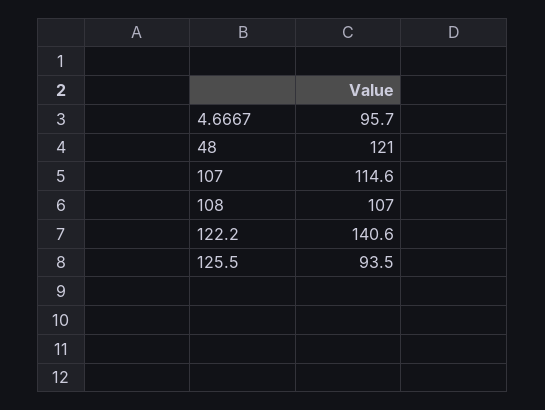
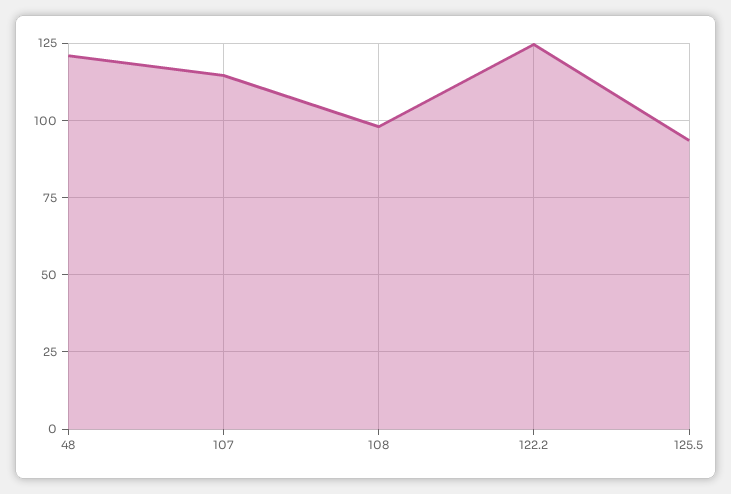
4.6667: 95.7 -> none
108: 107 -> 97.5
122.2: 140.6 -> 125

